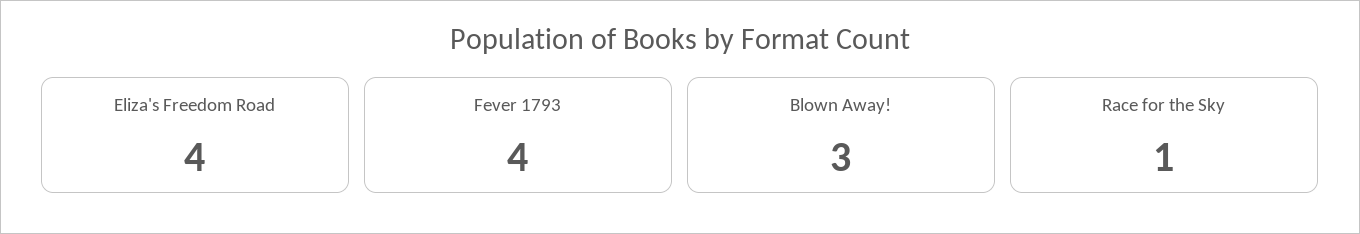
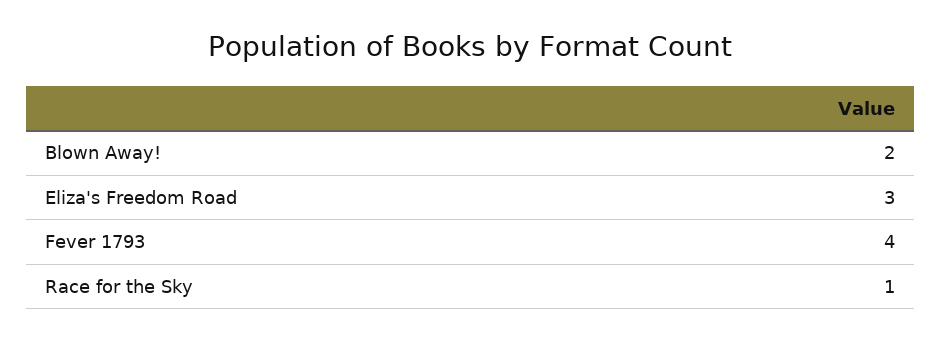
Eliza's Freedom Road: 4 -> 3
Blown Away!: 3 -> 2

